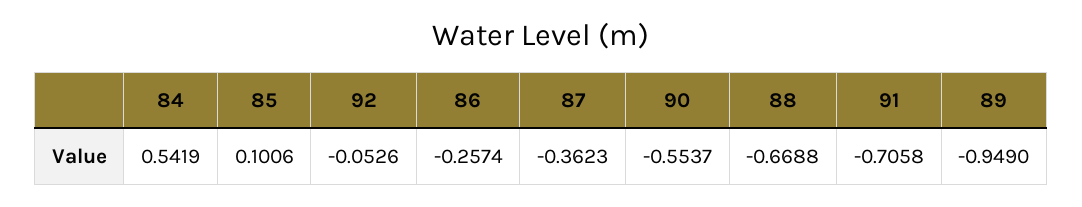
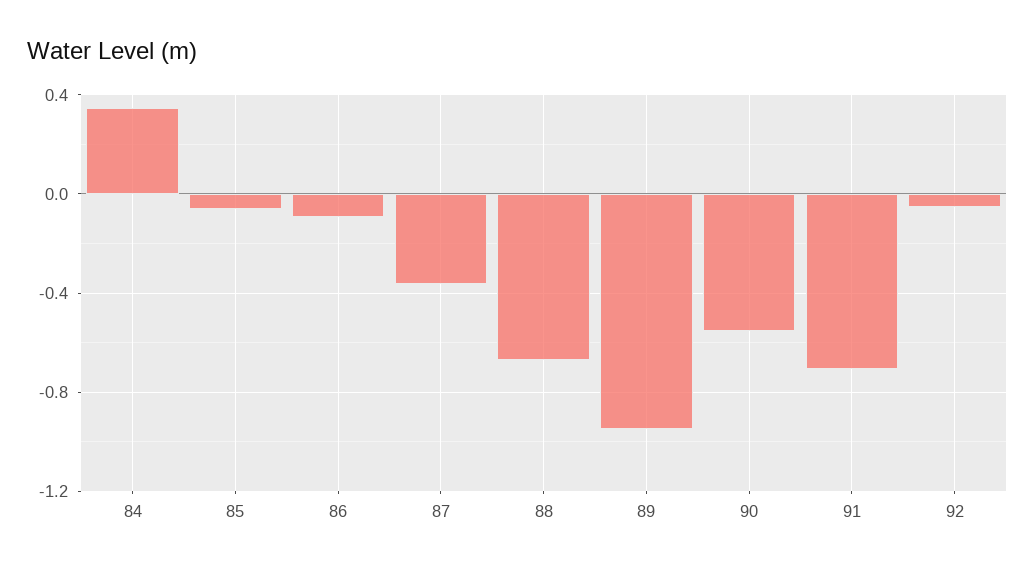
84: 0.5419 -> 0.35
85: 0.1006 -> -0.05
86: -0.2574 -> -0.1

